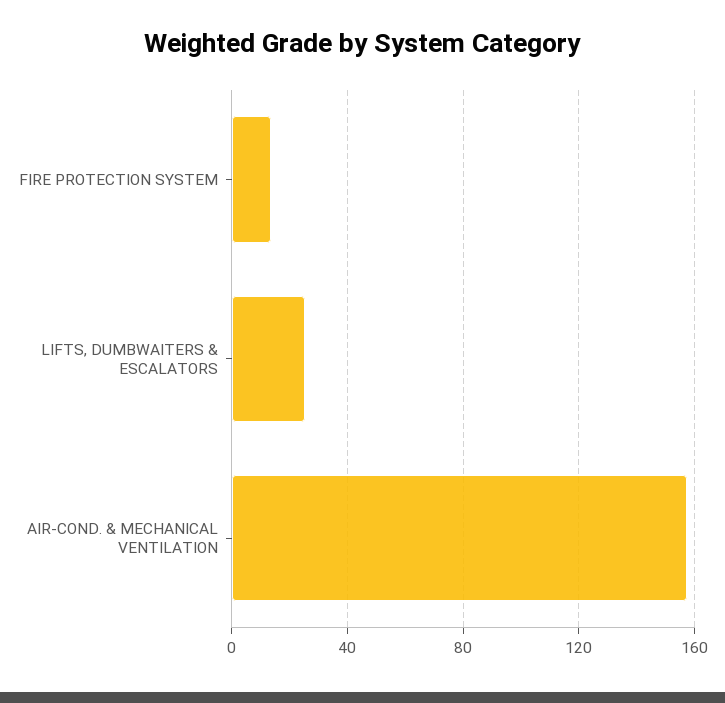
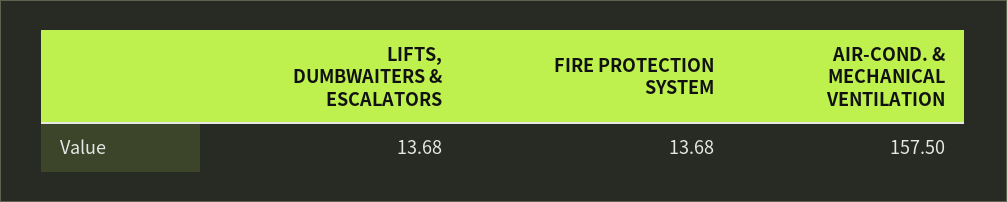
LIFTS, DUMBWAITERS & ESCALATORS: 25 -> 13.68

